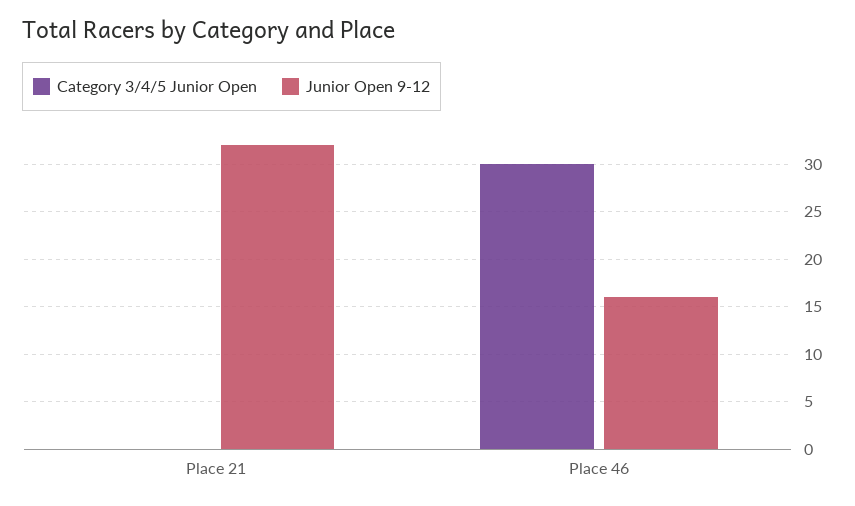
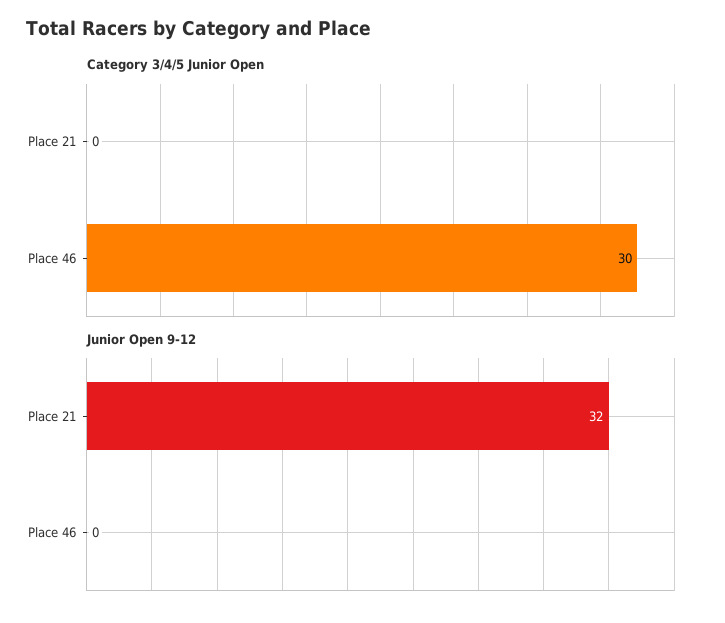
Junior Open 9-12, Place 46: 16 -> 0

